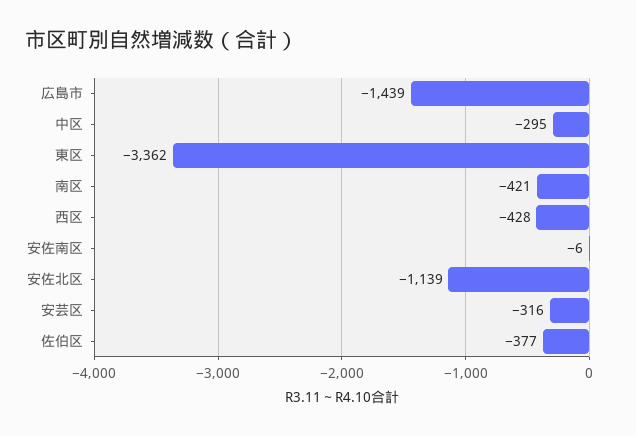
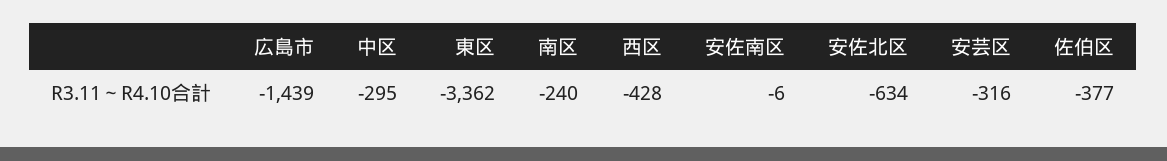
南区: -421 -> -240
安佐北区: -1139 -> -634

